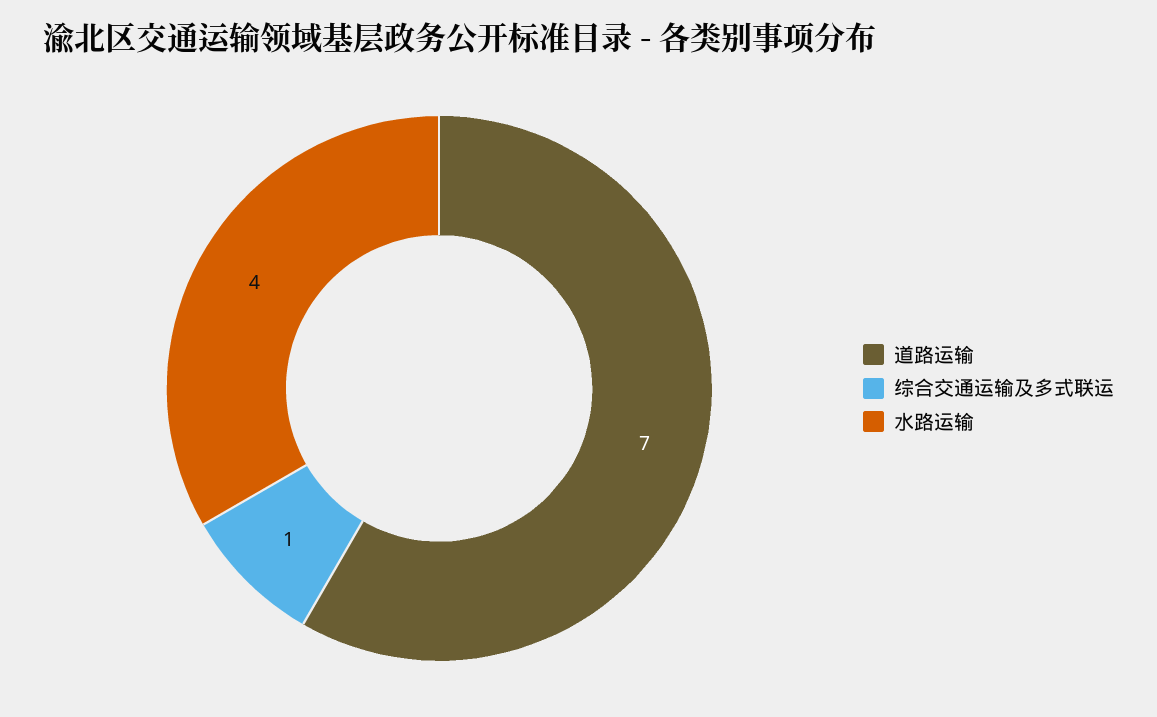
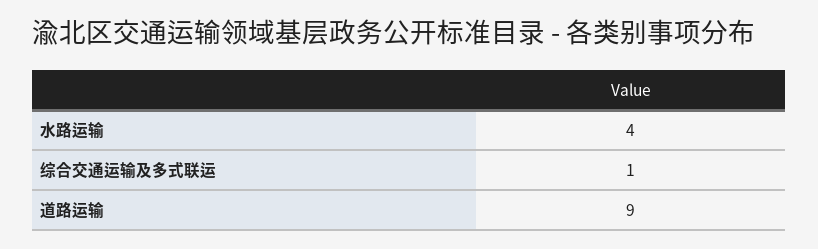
道路运输: 7 -> 9

